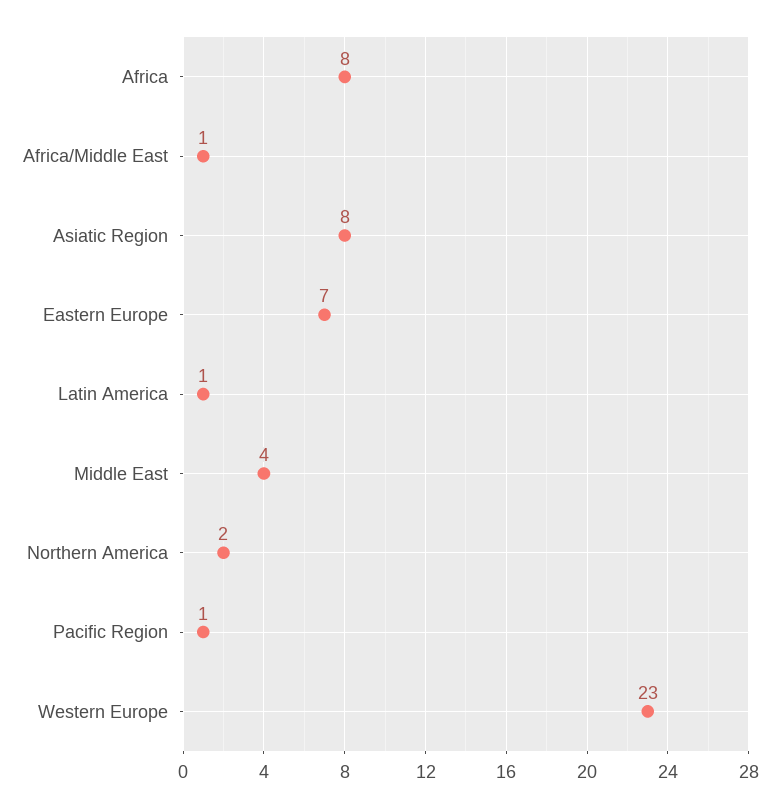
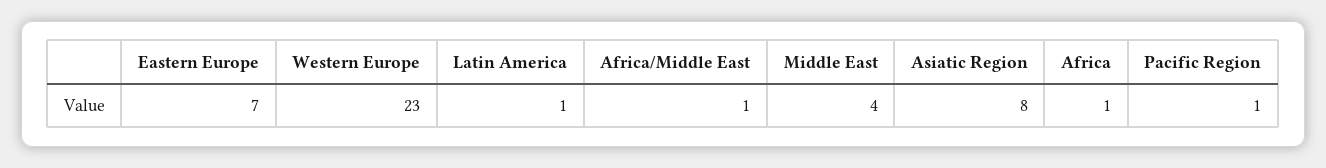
Africa: 8 -> 1
Northern America: 2 -> none

